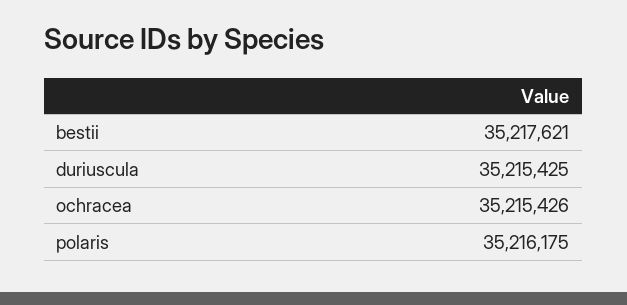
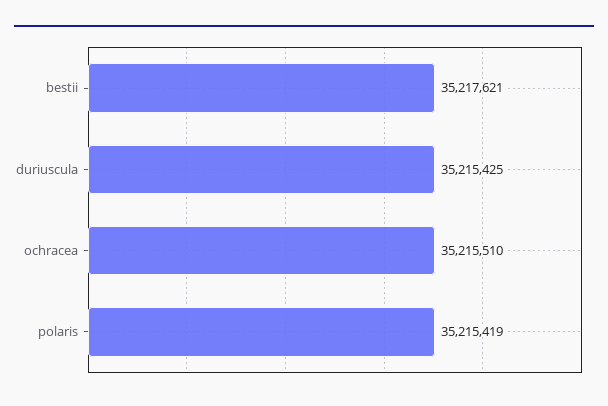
ochracea: 35215426 -> 35215510
polaris: 35216175 -> 35215419

